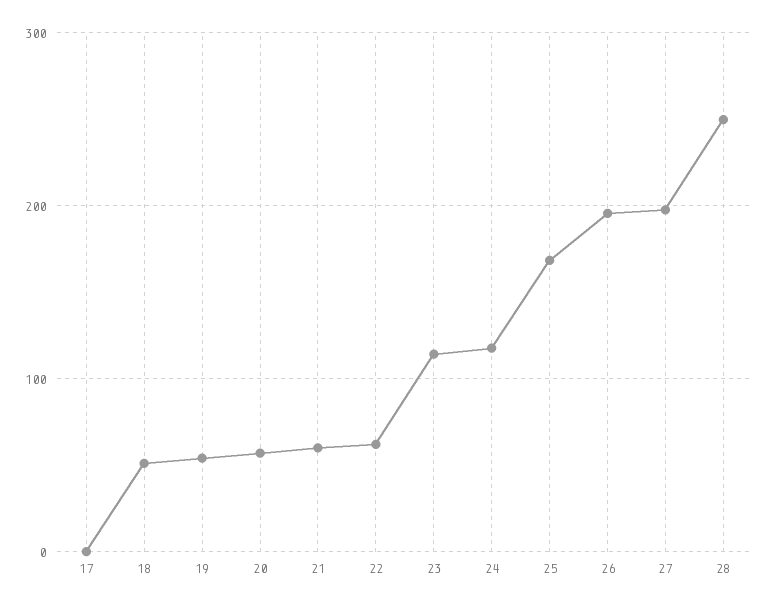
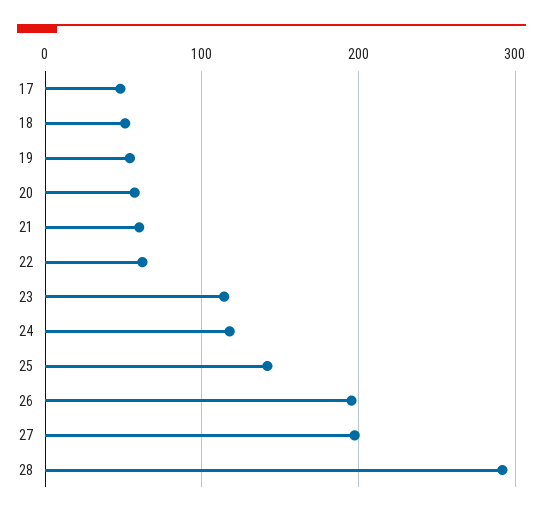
17: 0 -> 50
25: 170 -> 140
28: 250 -> 290

